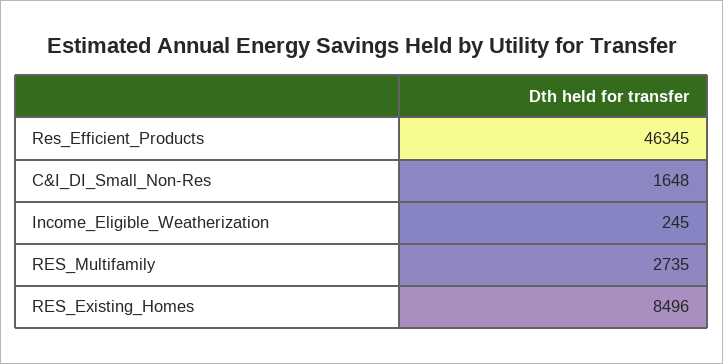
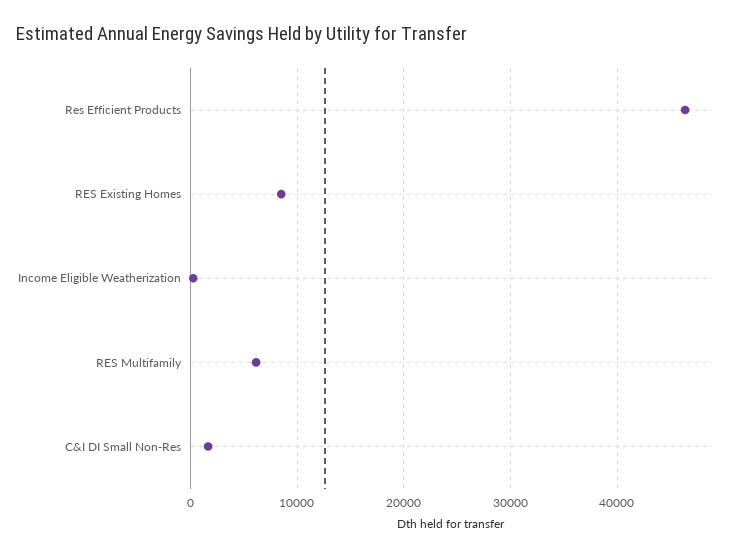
RES_Multifamily: 2735 -> 6000

